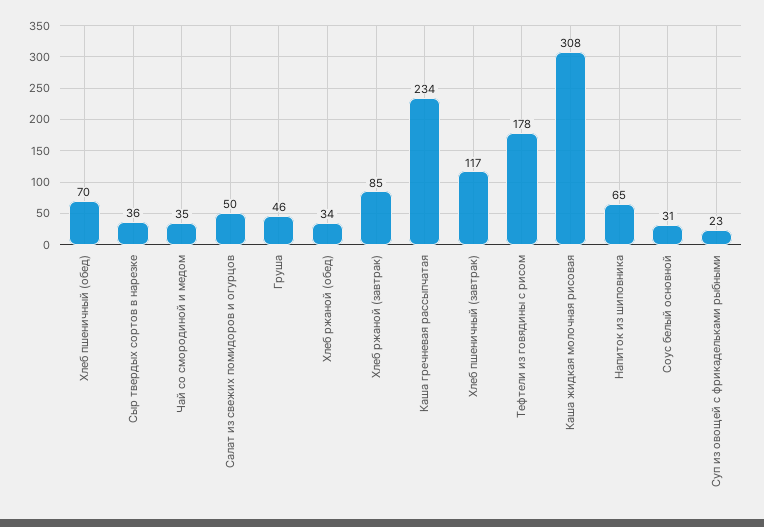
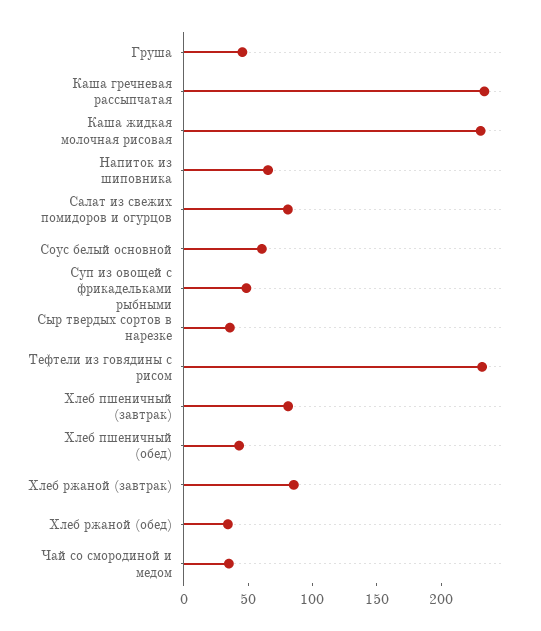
Хлеб пшеничный (обед): 70 -> 40
Салат из свежих помидоров и огурцов: 50 -> 80
Хлеб пшеничный (завтрак): 117 -> 80
Тефтели из говядины с рисом: 178 -> 230
Каша жидкая молочная рисовая: 308 -> 230
Соус белый основной: 31 -> 60
Суп из овощей с фрикадельками рыбными: 23 -> 50

